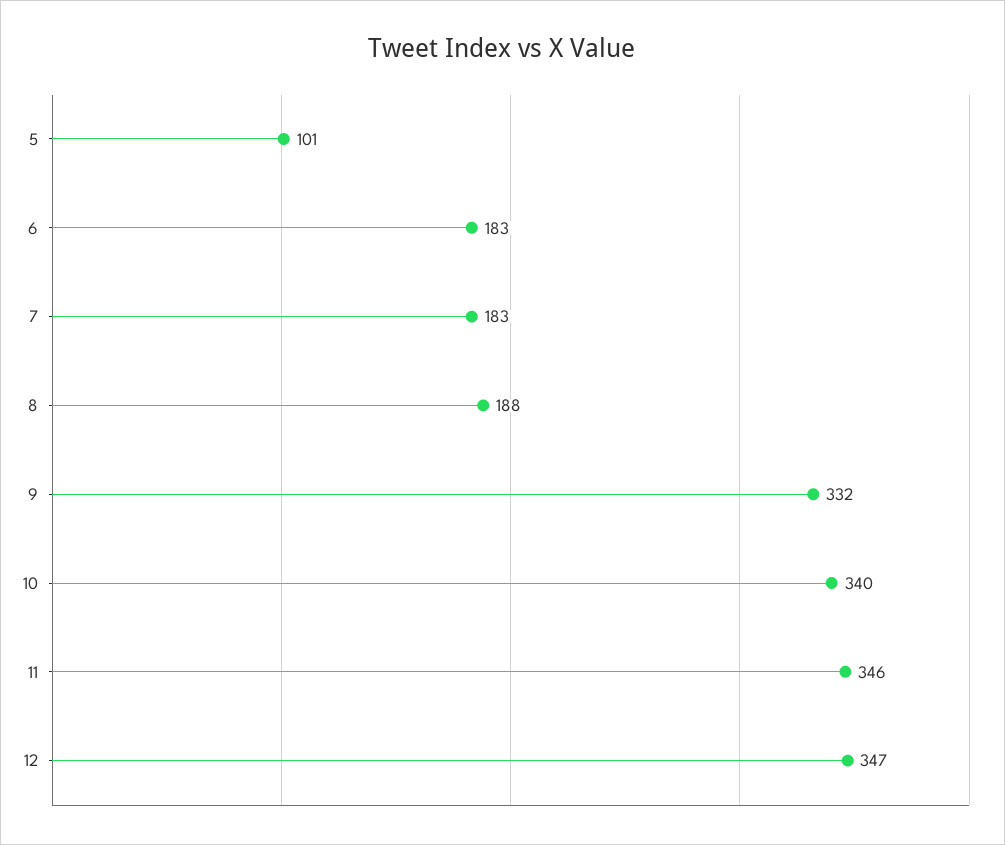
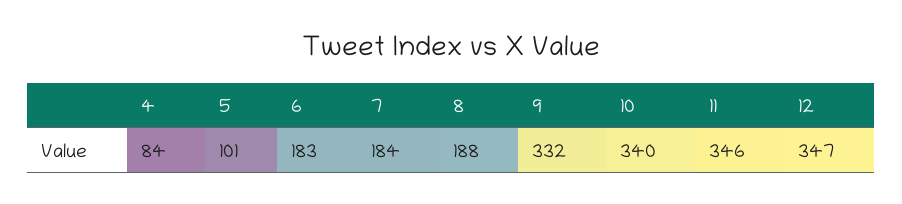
7: 183 -> 184
4: none -> 84

